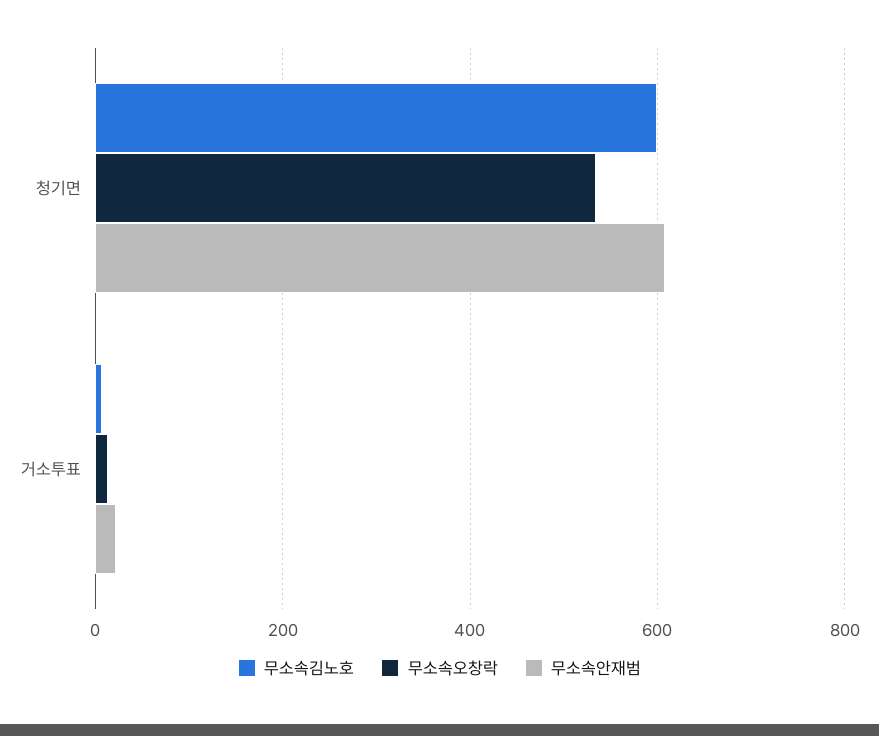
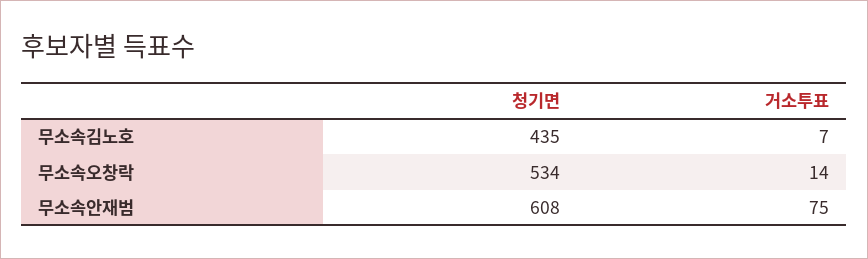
무소속김노호, 청기면: 600 -> 435
무소속안재범, 거소투표: 20 -> 75

